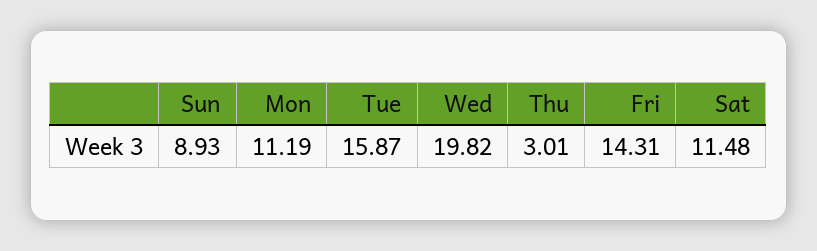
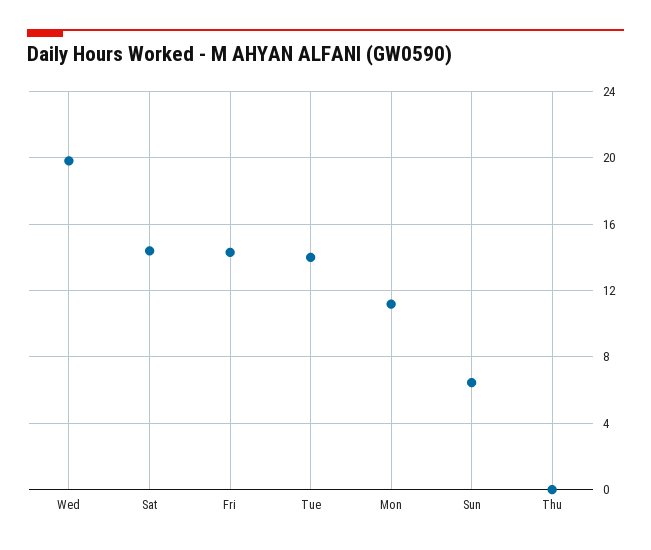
Sun: 8.93 -> 6.5
Tue: 15.87 -> 14
Thu: 3.01 -> 0
Sat: 11.48 -> 14.5

